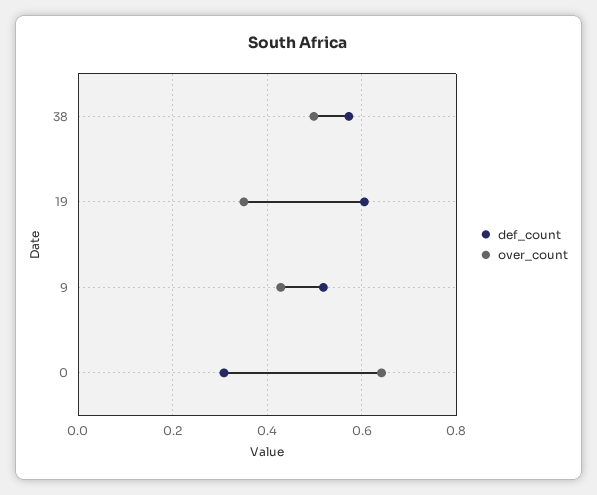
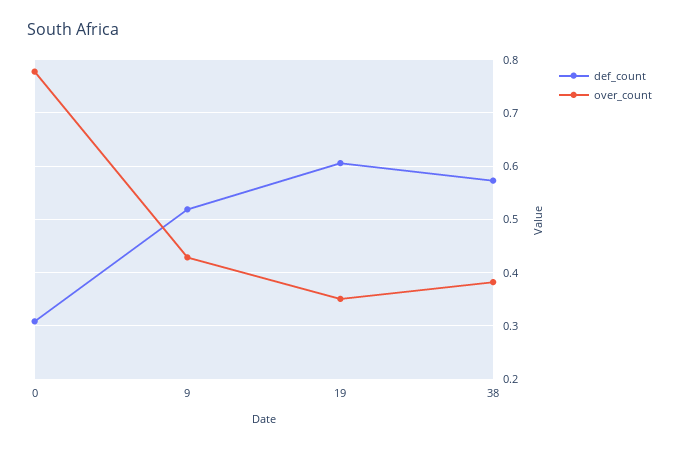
over_count, 38: 0.5 -> 0.38
over_count, 0: 0.64 -> 0.78

